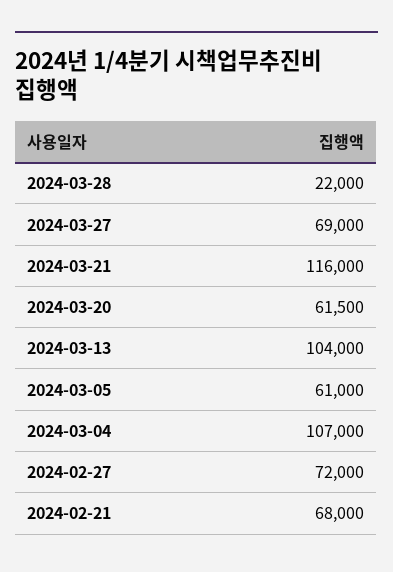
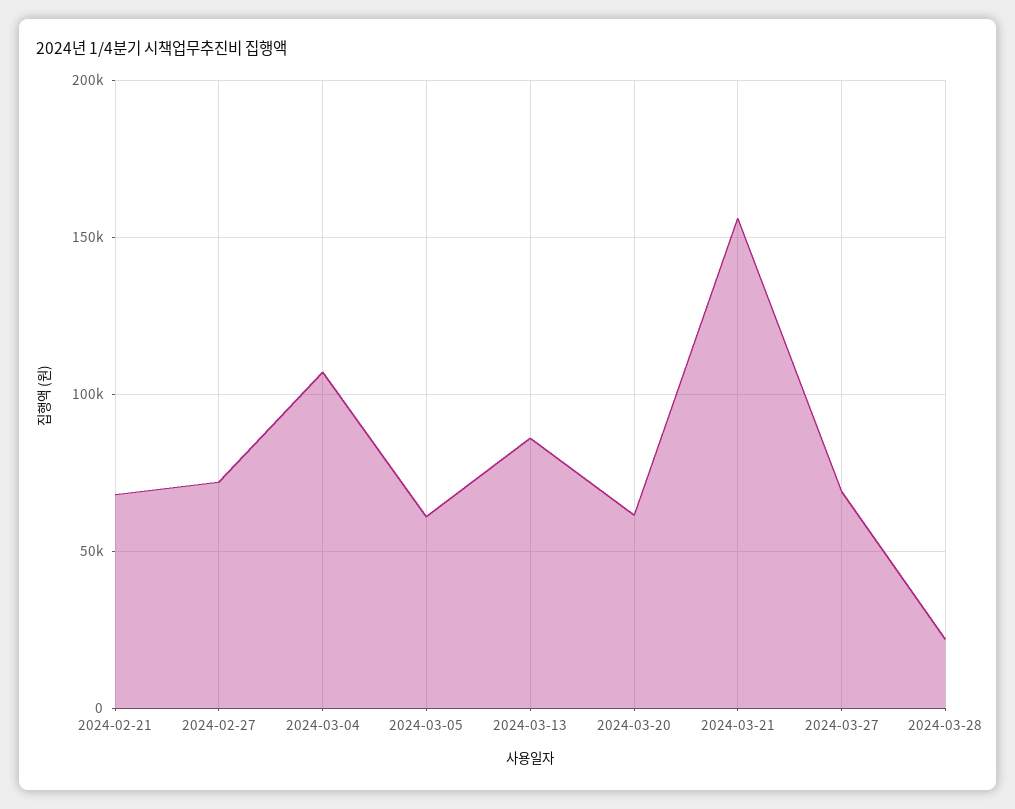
2024-03-21: 116000 -> 155000
2024-03-13: 104000 -> 85000

